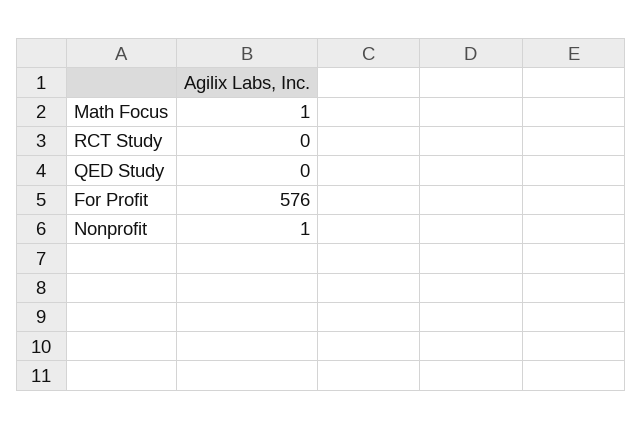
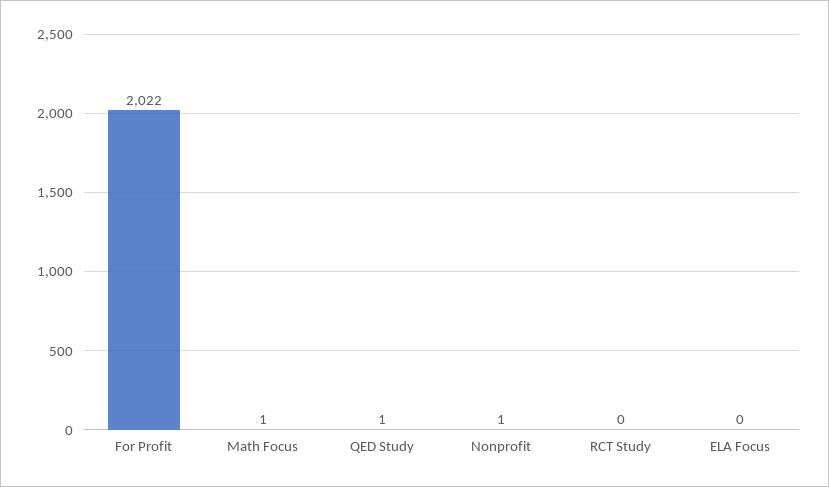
QED Study: 0 -> 1
For Profit: 576 -> 2022
ELA Focus: none -> 0

